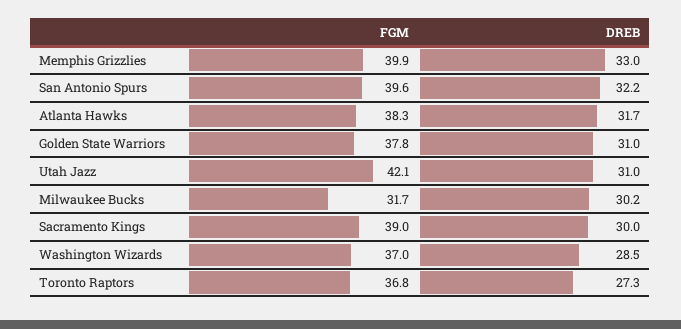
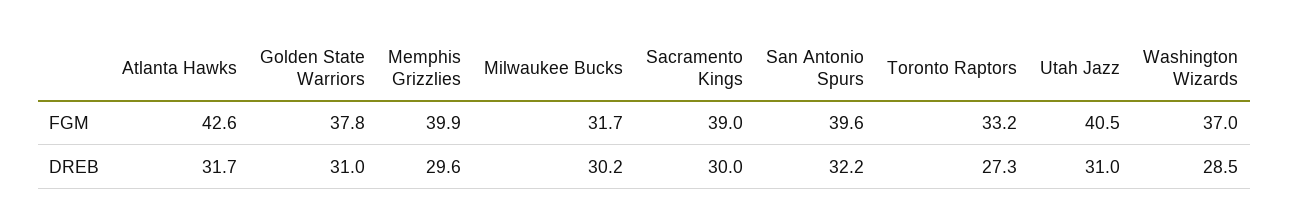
DREB, Memphis Grizzlies: 33 -> 29.6
FGM, Atlanta Hawks: 38.3 -> 42.6
FGM, Utah Jazz: 42.1 -> 40.5
FGM, Toronto Raptors: 36.8 -> 33.2

